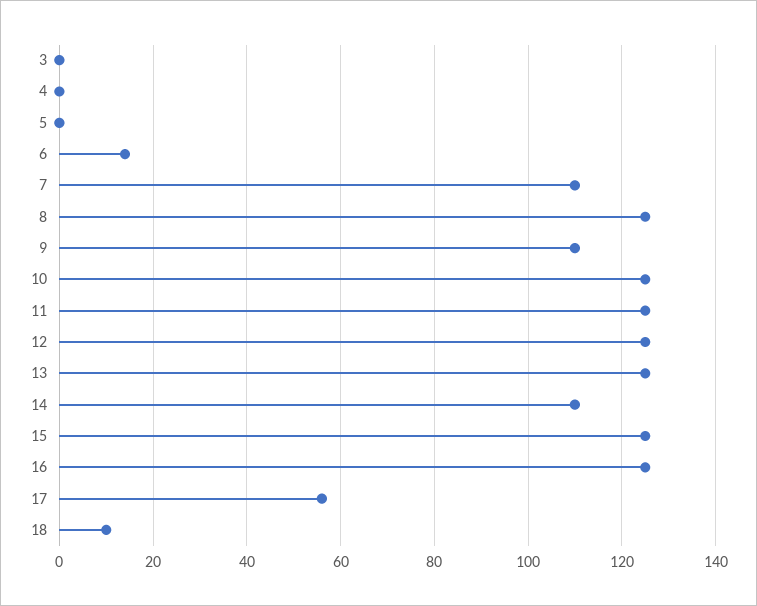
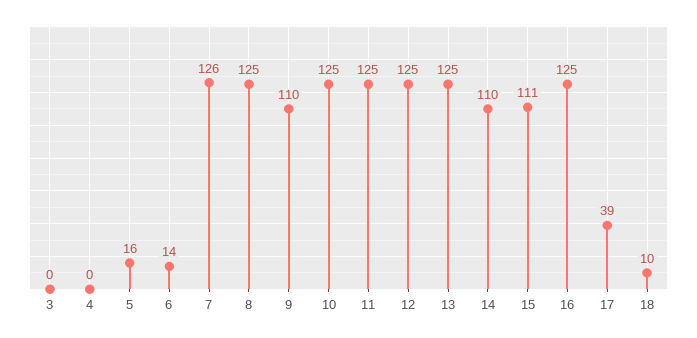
5: 0 -> 16
7: 110 -> 126
15: 125 -> 111
17: 55 -> 39

